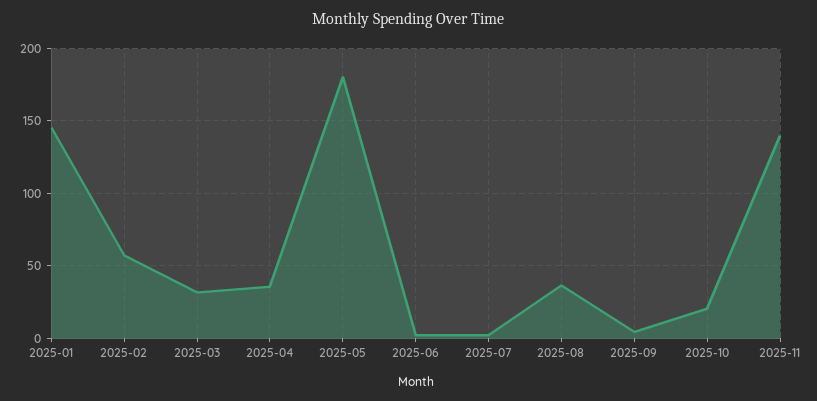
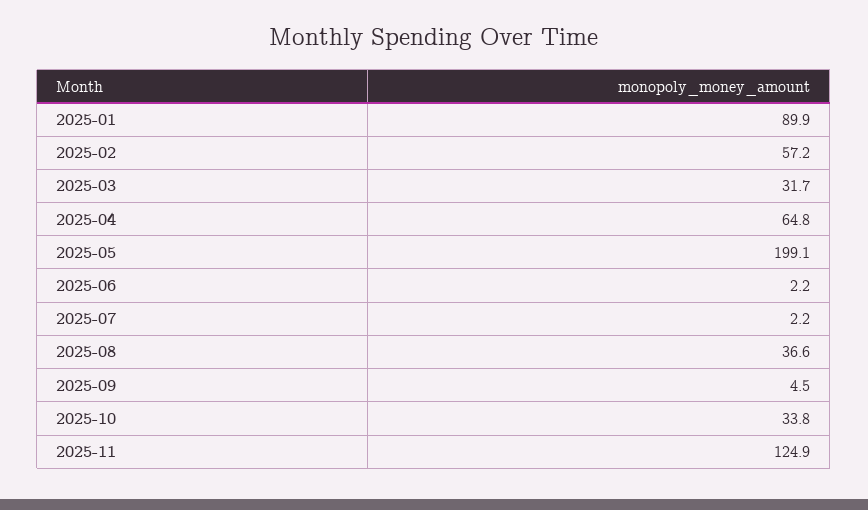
2025-01: 145 -> 89.9
2025-04: 35 -> 64.8
2025-05: 180 -> 199.1
2025-10: 20 -> 33.8
2025-11: 140 -> 124.9

